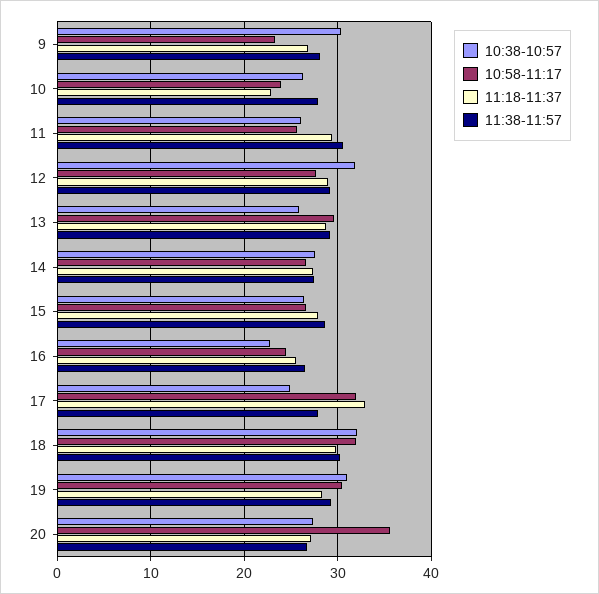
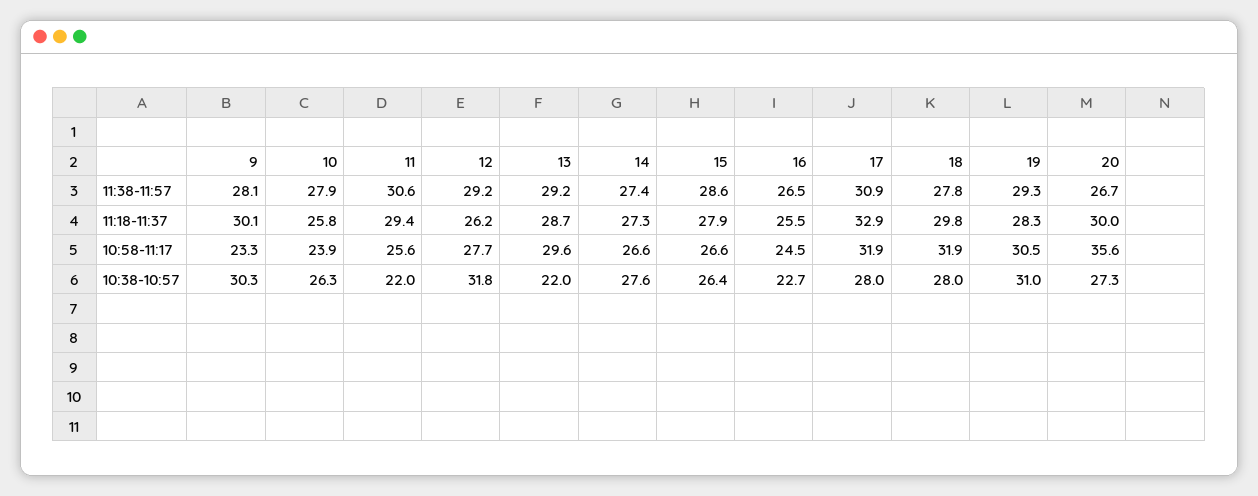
11:18-11:37, 9: 27 -> 30.1
11:18-11:37, 10: 23 -> 25.8
10:38-10:57, 11: 26 -> 22
11:18-11:37, 12: 29 -> 26.2
10:38-10:57, 13: 26 -> 22
10:38-10:57, 17: 25 -> 28
11:38-11:57, 17: 28 -> 30.9
10:38-10:57, 18: 32 -> 28
11:38-11:57, 18: 30 -> 27.8
11:18-11:37, 20: 27 -> 30

